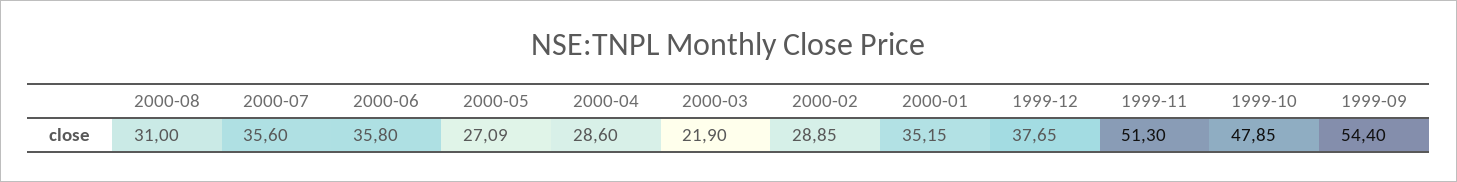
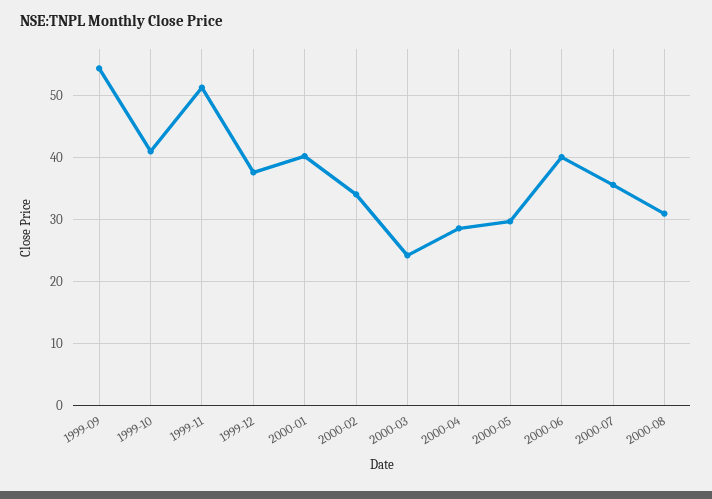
2000-06: 35.8 -> 40
2000-05: 27.09 -> 30
2000-03: 21.9 -> 24
2000-02: 28.85 -> 34
2000-01: 35.15 -> 40
1999-10: 47.85 -> 41

